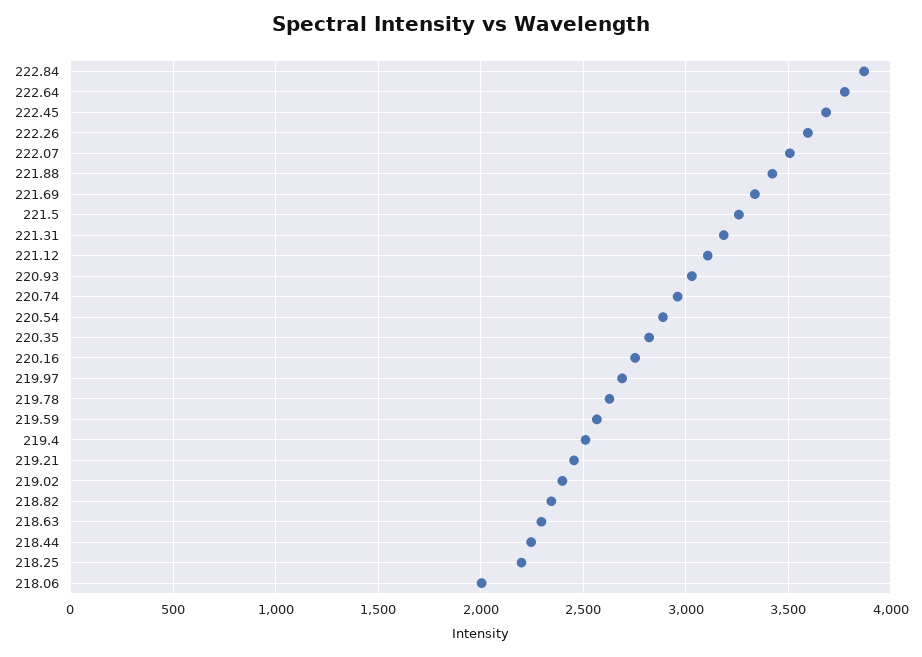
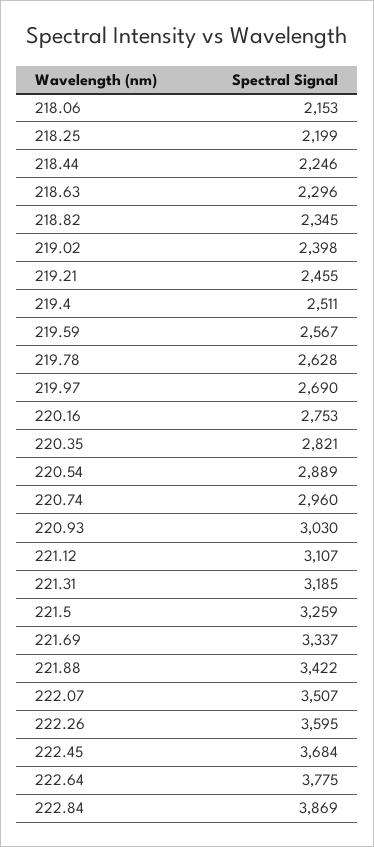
218.06: 2000 -> 2153

